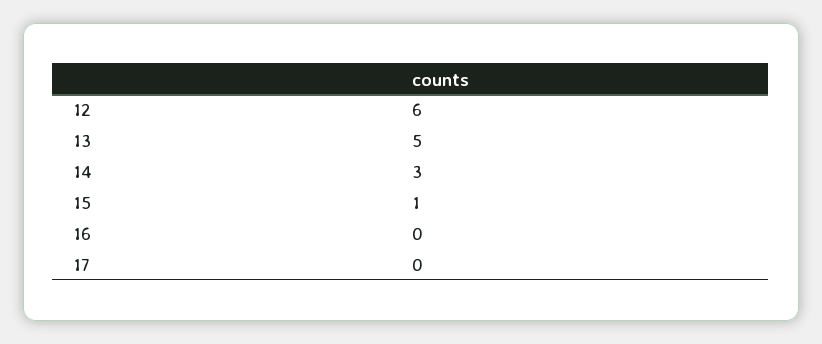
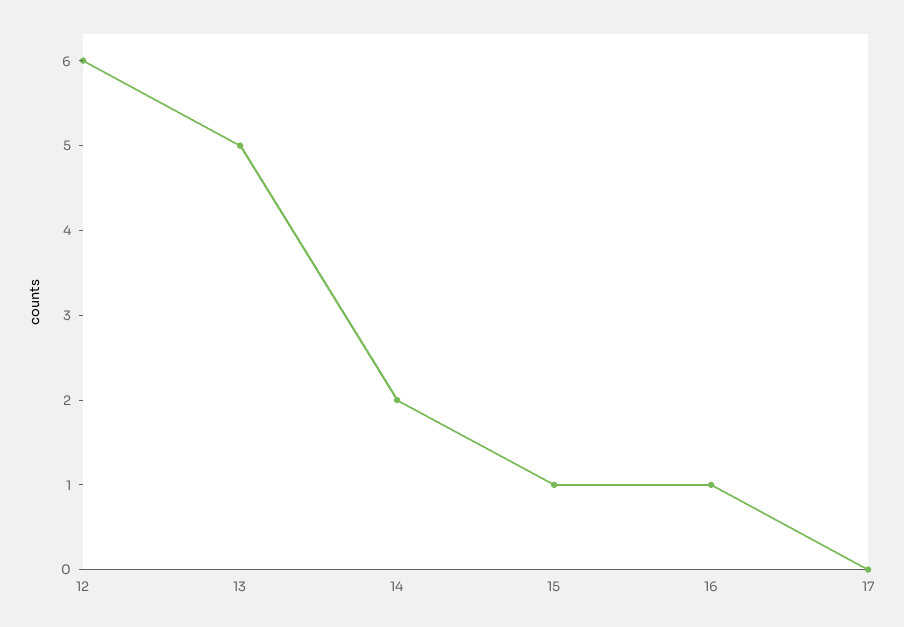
14: 3 -> 2
16: 0 -> 1

